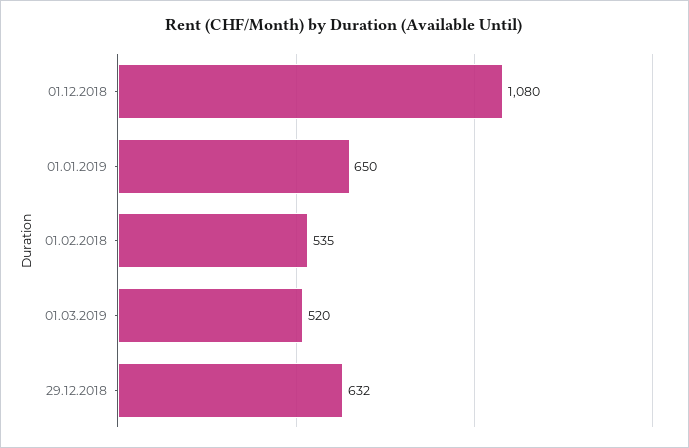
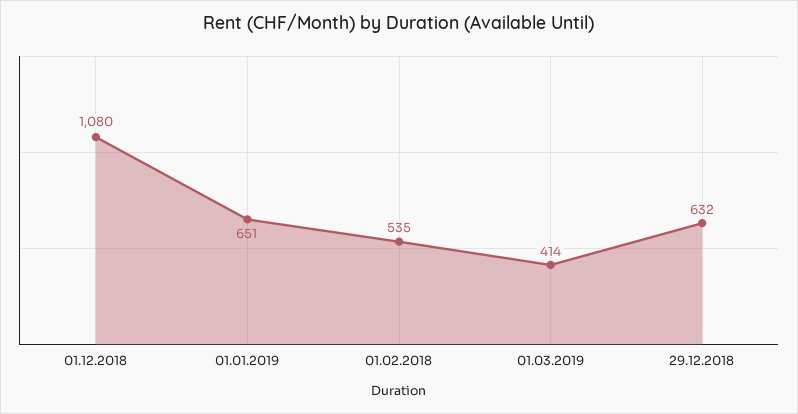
01.01.2019: 650 -> 651
01.03.2019: 520 -> 414

